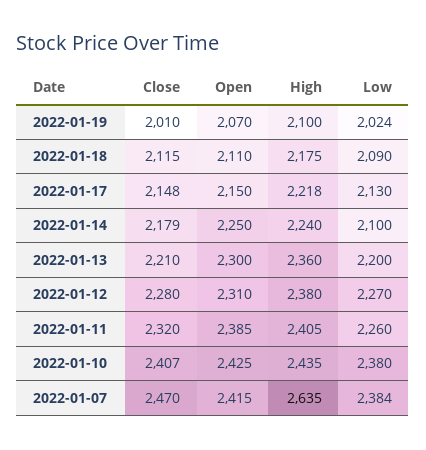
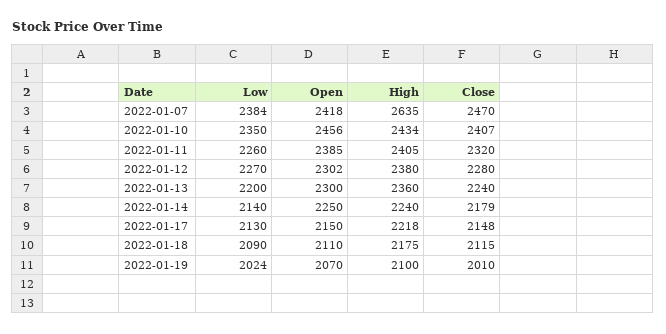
Low, 2022-01-14: 2100 -> 2140
Close, 2022-01-13: 2210 -> 2240
Open, 2022-01-12: 2310 -> 2302
Open, 2022-01-10: 2425 -> 2456
High, 2022-01-10: 2435 -> 2434
Low, 2022-01-10: 2380 -> 2350
Open, 2022-01-07: 2415 -> 2418

